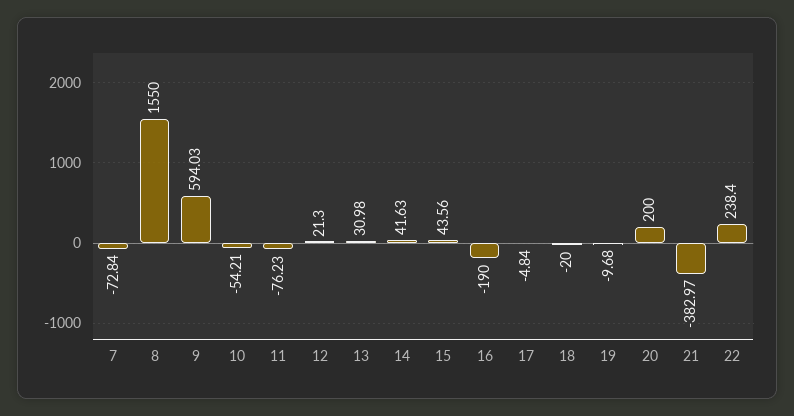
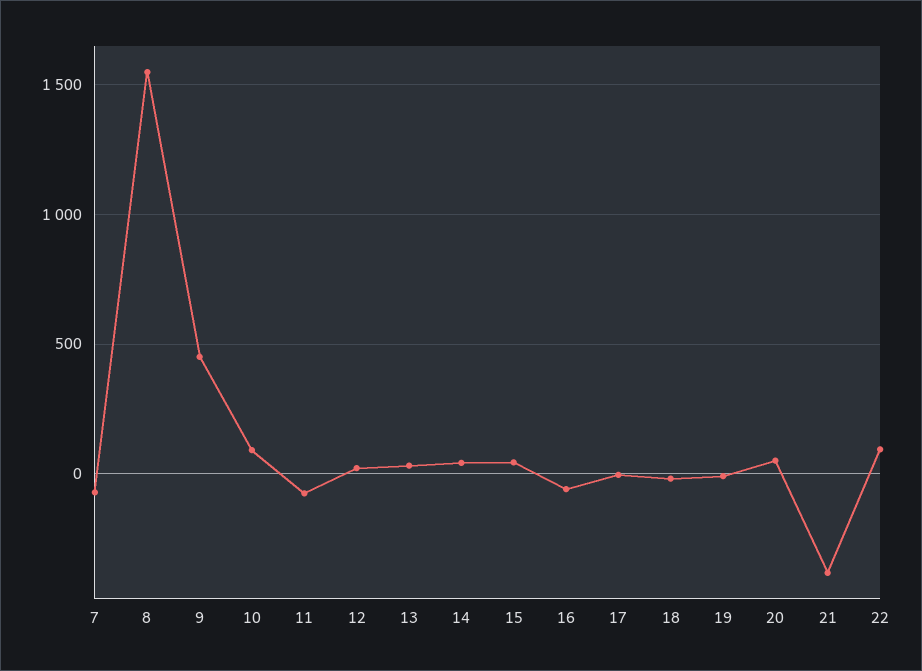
9: 594.03 -> 450
10: -54.21 -> 100
16: -190 -> -50
20: 200 -> 50
22: 238.4 -> 100

